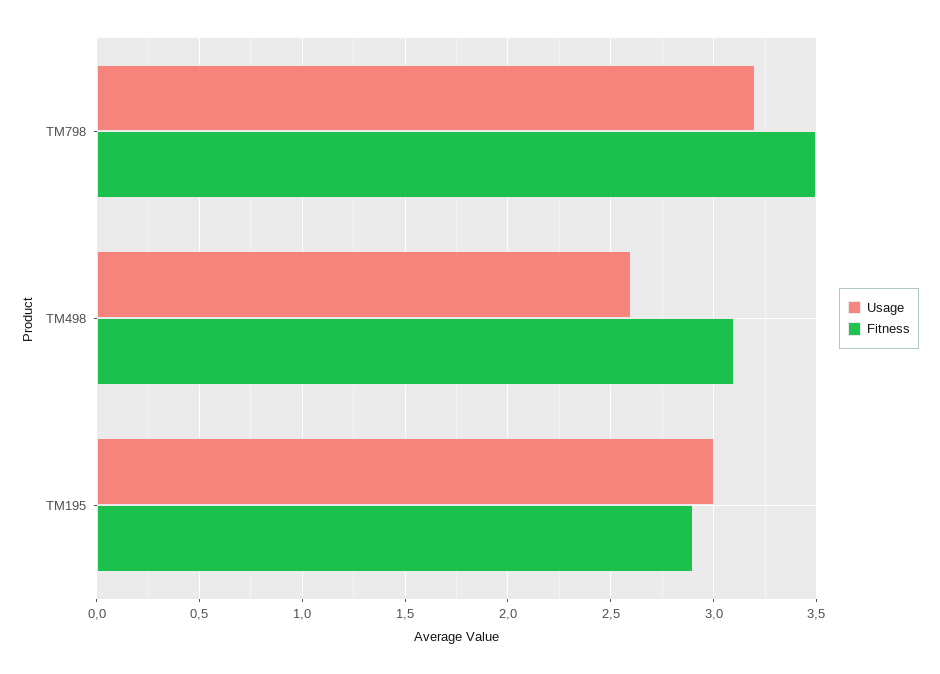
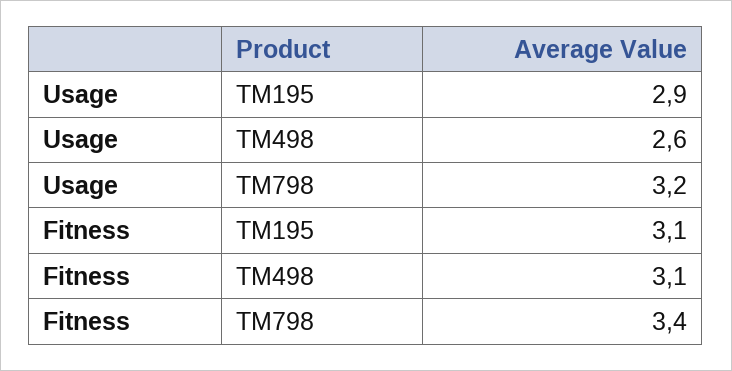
Fitness, TM798: 3.5 -> 3.4
Usage, TM195: 3 -> 2.9
Fitness, TM195: 2.9 -> 3.1

